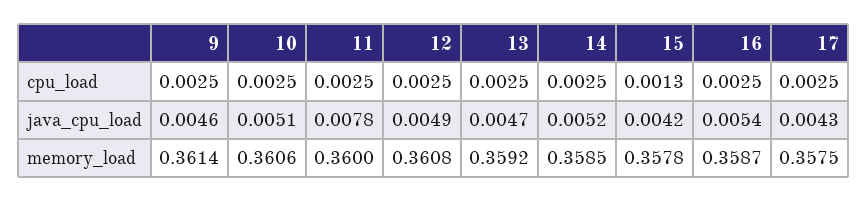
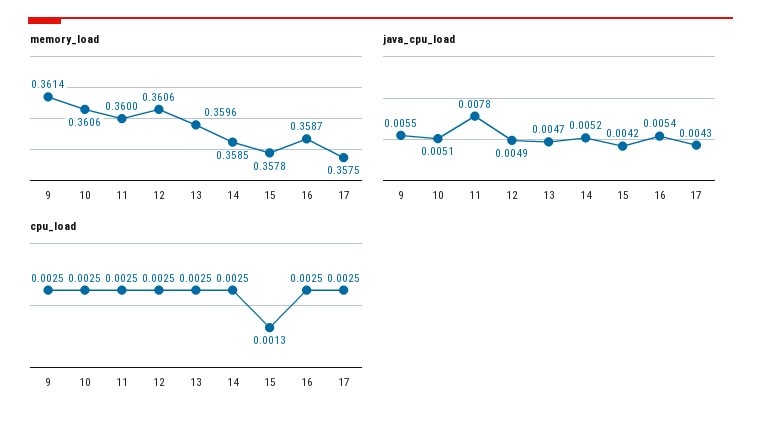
java_cpu_load, 9: 0.0046 -> 0.0055
memory_load, 12: 0.3608 -> 0.3606
memory_load, 13: 0.3592 -> 0.3596

